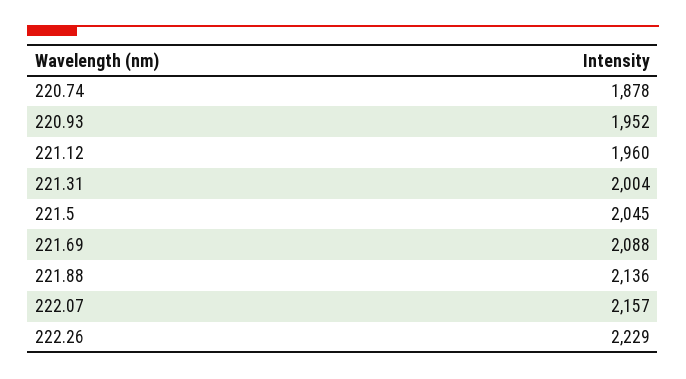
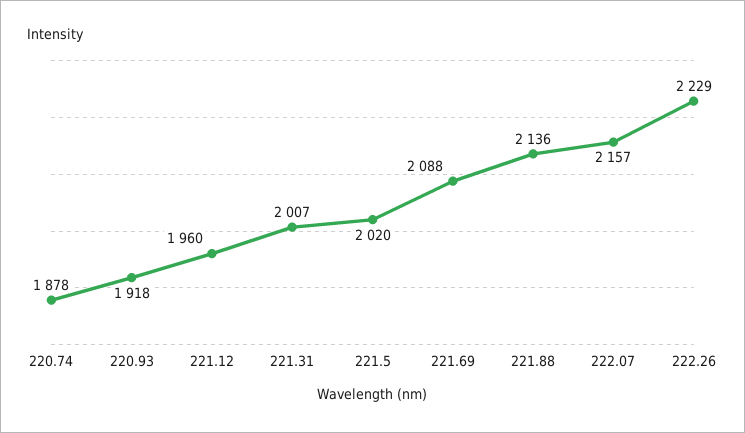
220.93: 1952 -> 1918
221.31: 2004 -> 2007
221.5: 2045 -> 2020

